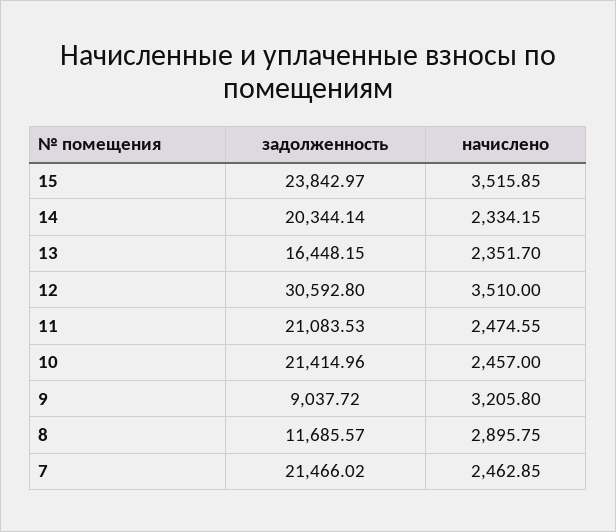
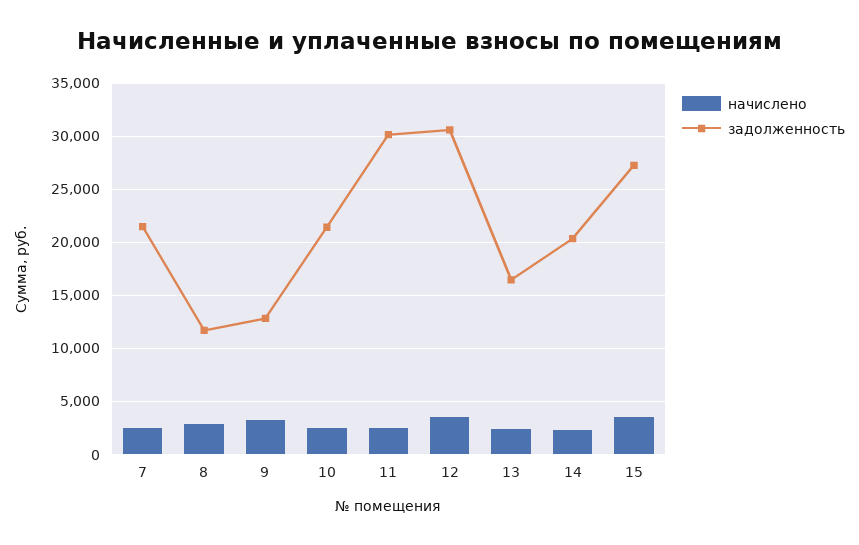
задолженность, 15: 23842.97 -> 27000
задолженность, 11: 21083.53 -> 30000
задолженность, 9: 9037.72 -> 13000

